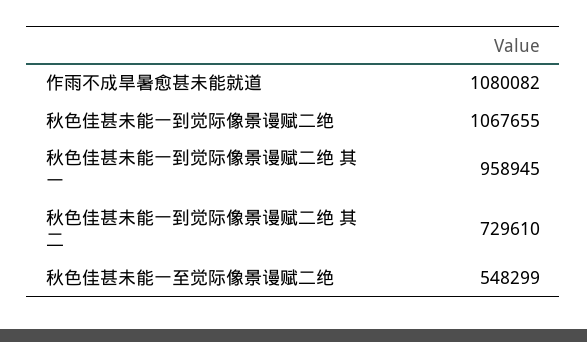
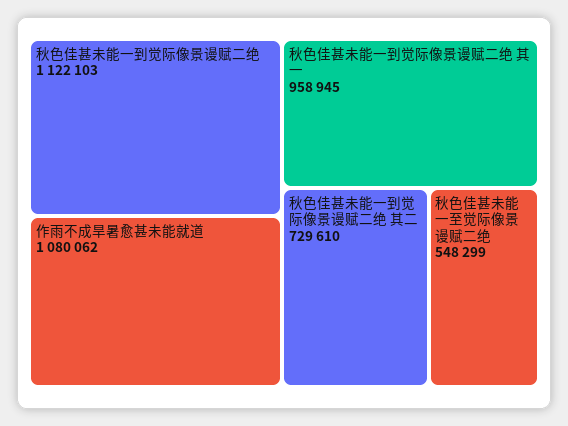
作雨不成旱暑愈甚未能就道: 1080082 -> 1080062
秋色佳甚未能一到觉际像景谩赋二绝: 1067655 -> 1122103

